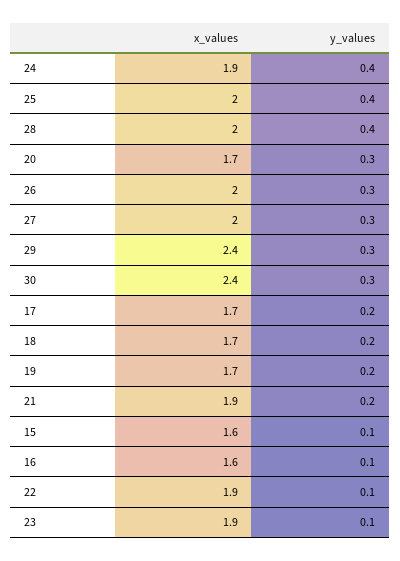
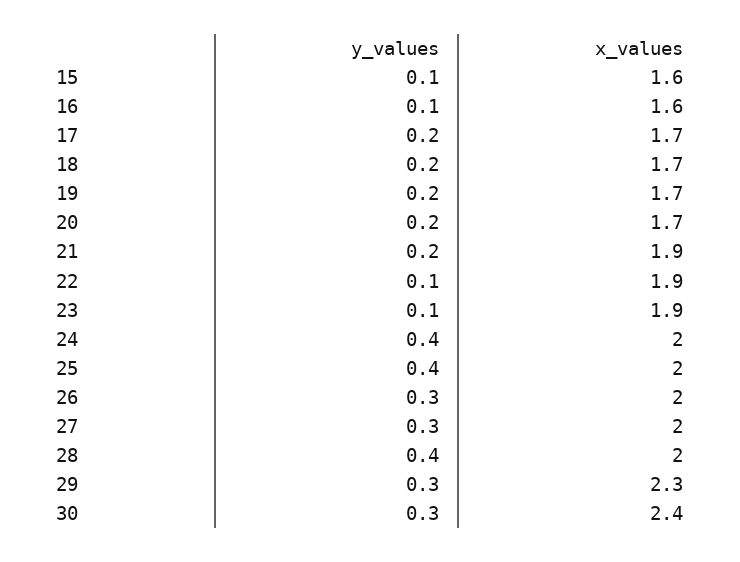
x_values, 24: 1.9 -> 2
y_values, 20: 0.3 -> 0.2
x_values, 29: 2.4 -> 2.3

